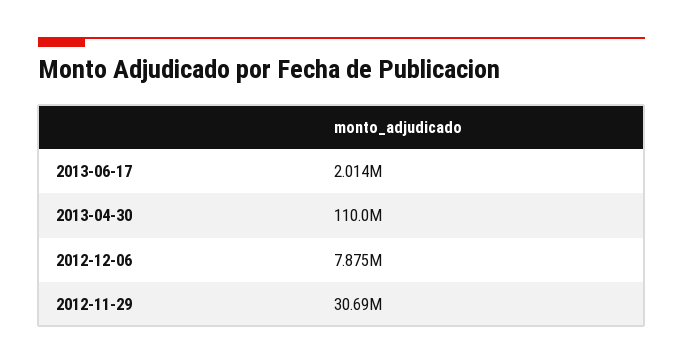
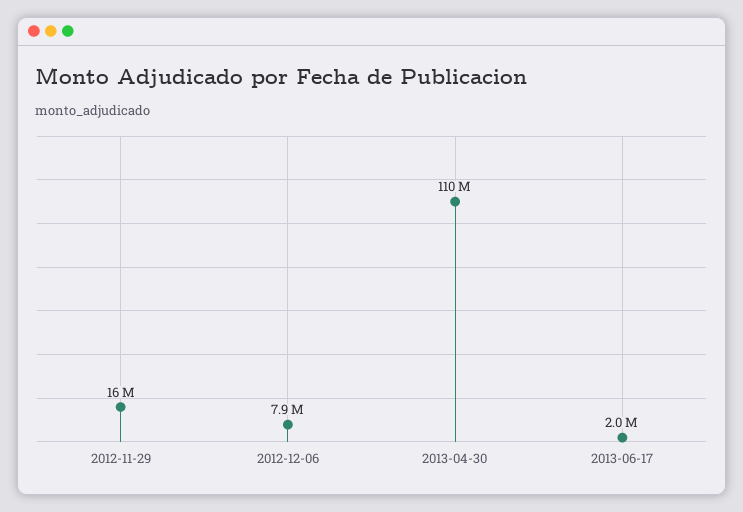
2012-11-29: 30690000 -> 16000000

